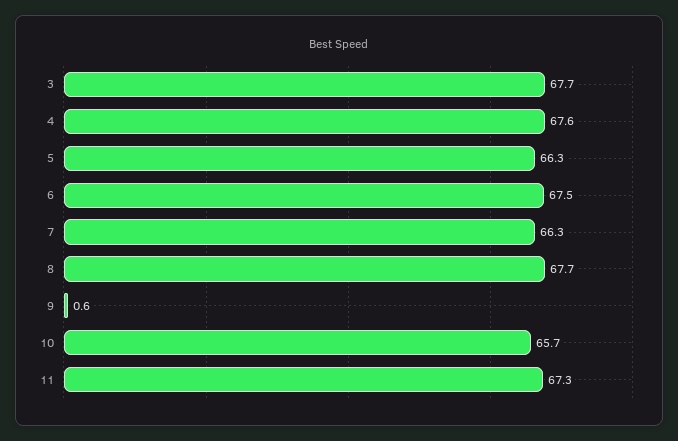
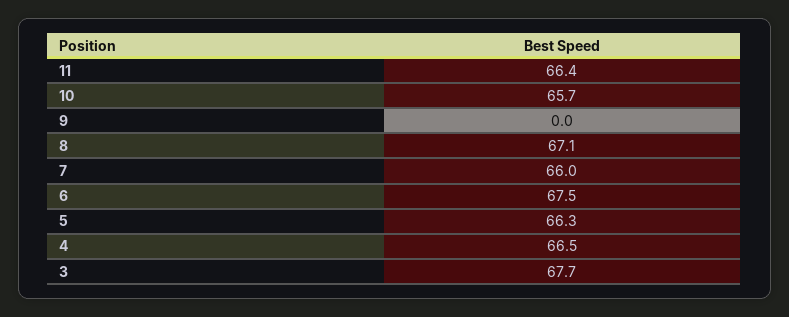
4: 67.6 -> 66.5
7: 66.3 -> 66
8: 67.7 -> 67.1
9: 0.6 -> 0
11: 67.3 -> 66.4

